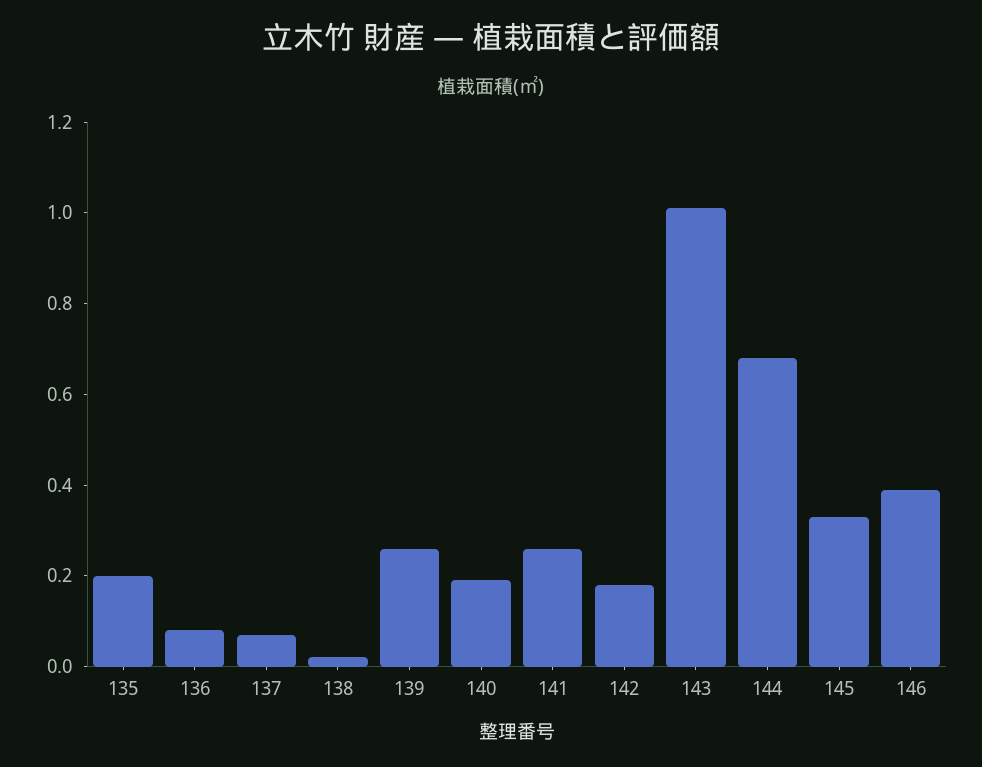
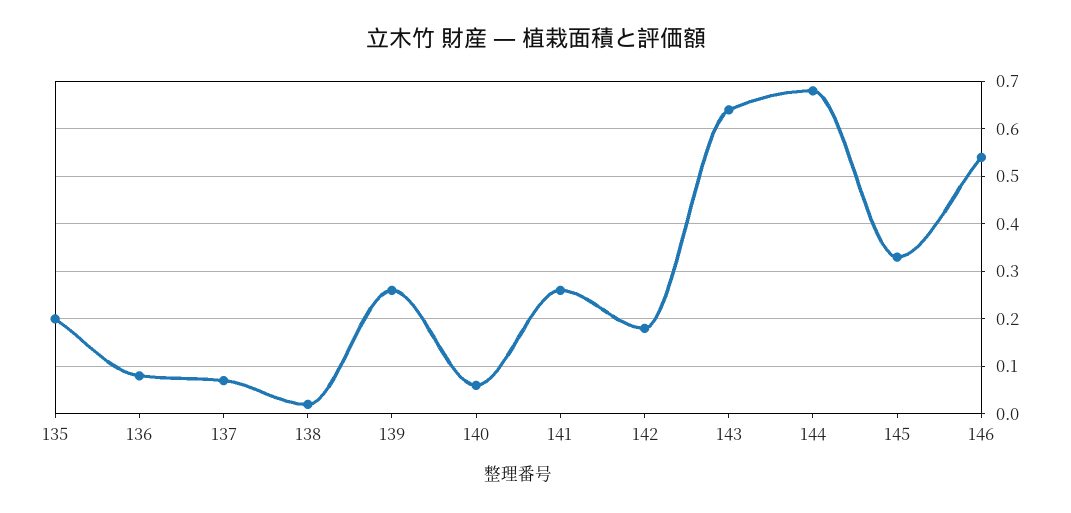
140: 0.2 -> 0.05
143: 1 -> 0.65
146: 0.4 -> 0.55

